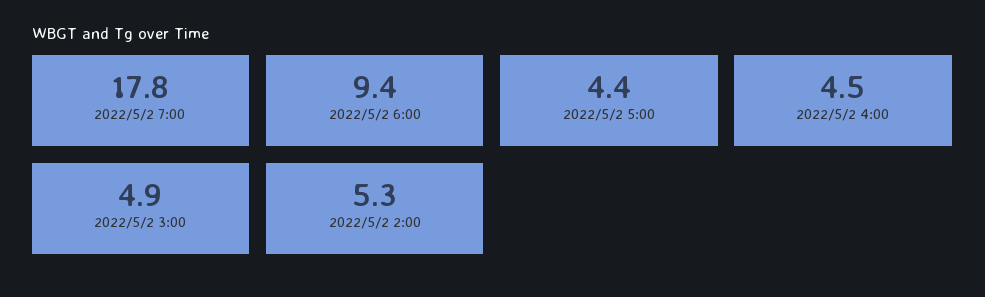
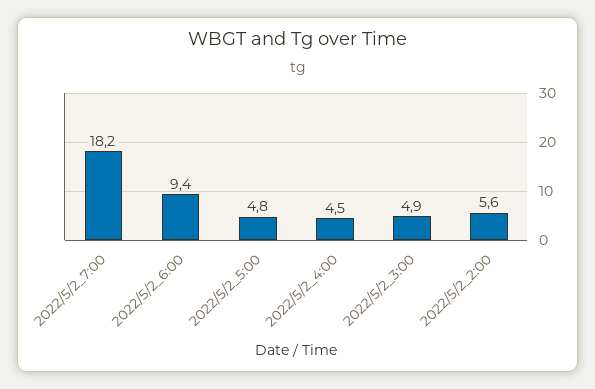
2022/5/2 7:00: 17.8 -> 18.2
2022/5/2 5:00: 4.4 -> 4.8
2022/5/2 2:00: 5.3 -> 5.6

